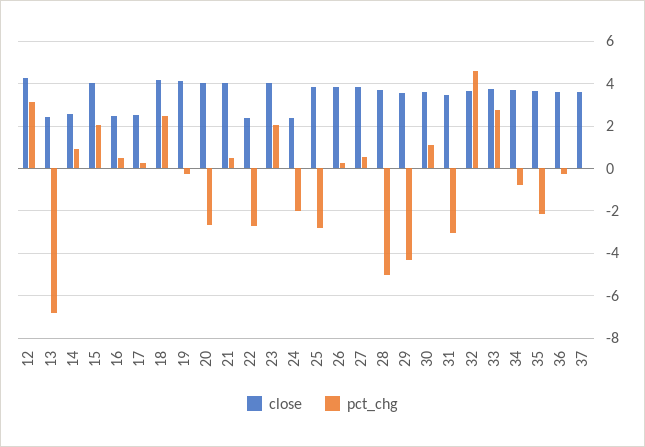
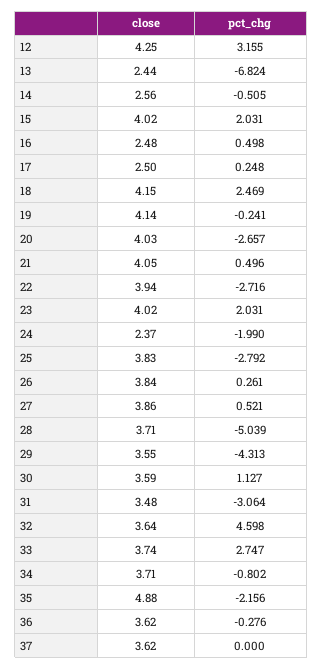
pct_chg, 14: 1 -> -0.505
close, 22: 2.5 -> 3.94
close, 35: 3.5 -> 4.88

